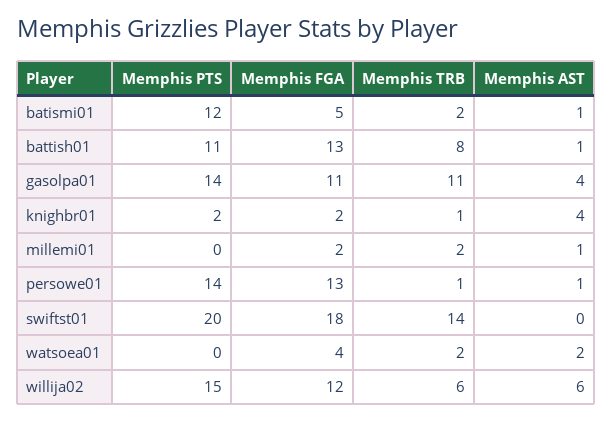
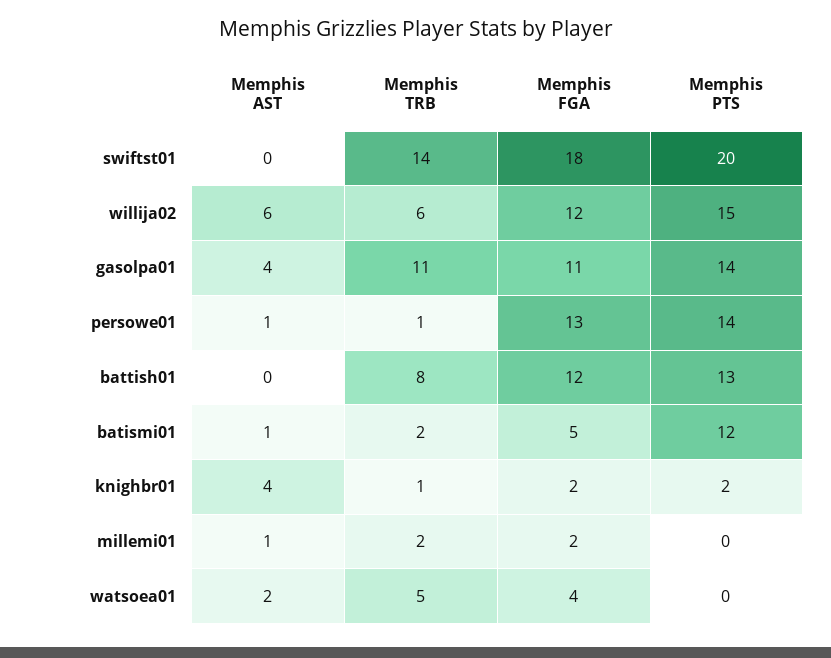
Memphis PTS, battish01: 11 -> 13
Memphis FGA, battish01: 13 -> 12
Memphis AST, battish01: 1 -> 0
Memphis TRB, watsoea01: 2 -> 5

